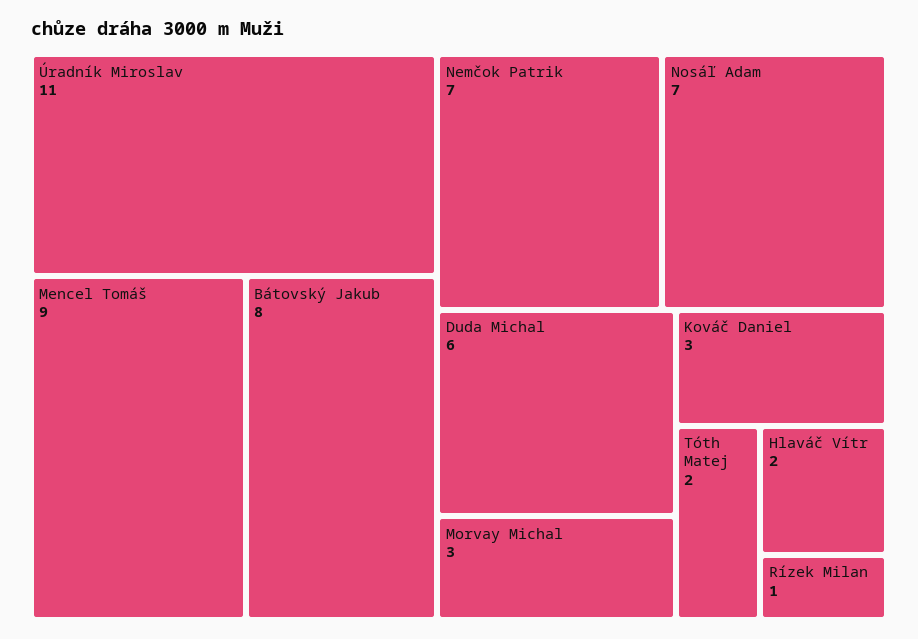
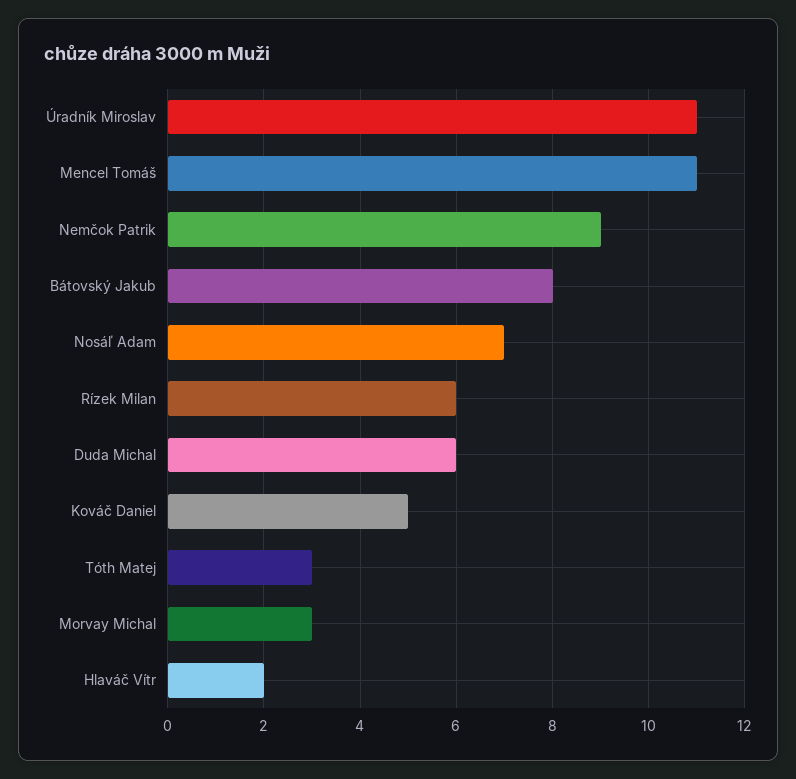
Mencel Tomáš: 9 -> 11
Nemčok Patrik: 7 -> 9
Kováč Daniel: 3 -> 5
Tóth Matej: 2 -> 3
Rízek Milan: 1 -> 6

